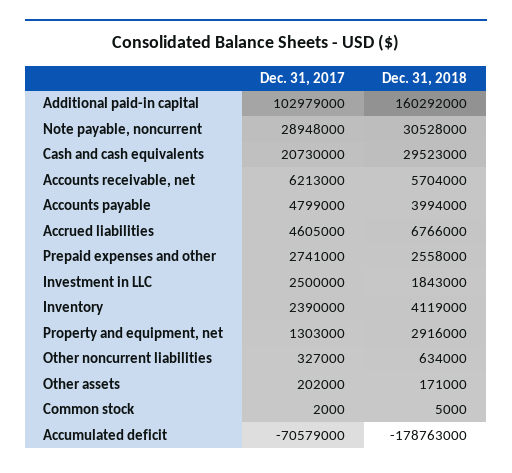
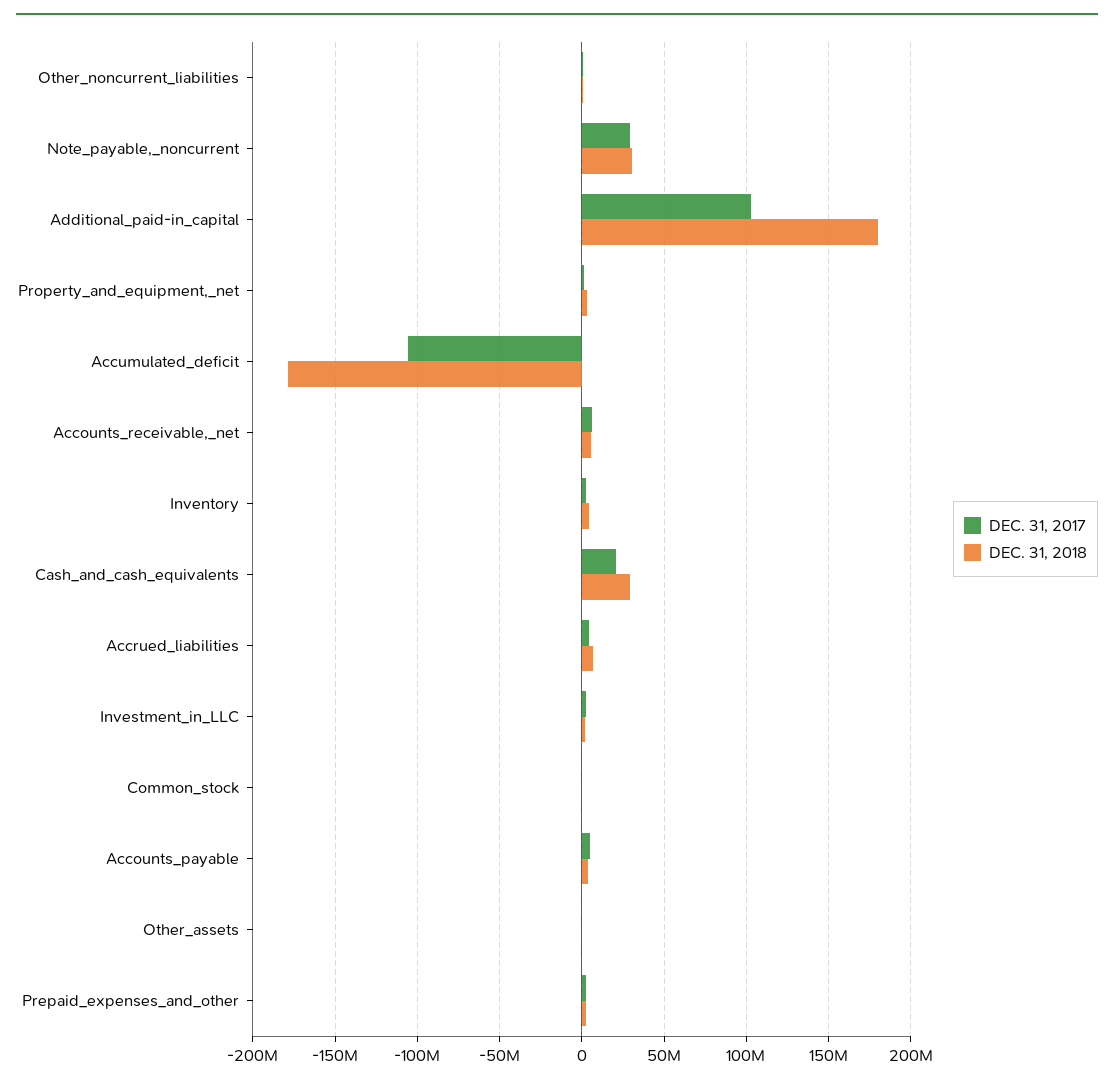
Dec. 31, 2018, Additional paid-in capital: 160292000 -> 180000000
Dec. 31, 2017, Accumulated deficit: -70579000 -> -105000000

